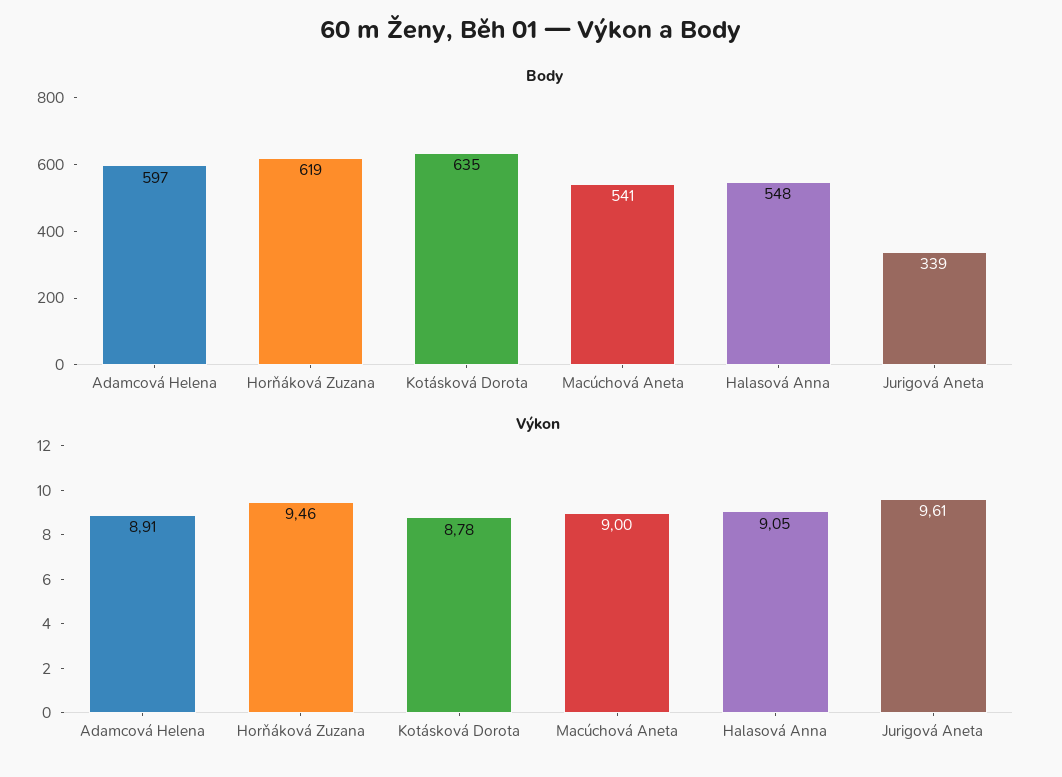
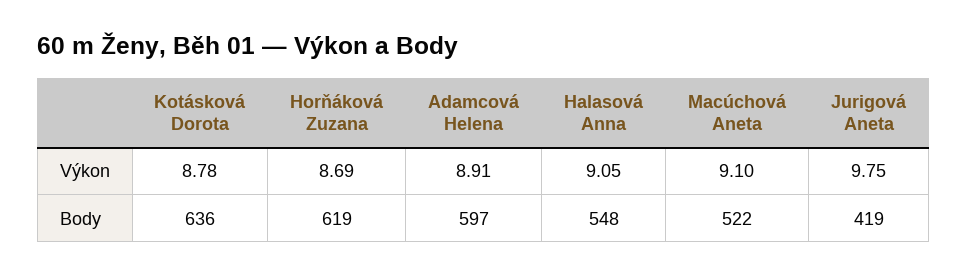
Body, Kotásková Dorota: 635 -> 636
Body, Macúchová Aneta: 541 -> 522
Body, Jurigová Aneta: 339 -> 419
Výkon, Horňáková Zuzana: 9.46 -> 8.69
Výkon, Macúchová Aneta: 9 -> 9.1
Výkon, Jurigová Aneta: 9.61 -> 9.75

